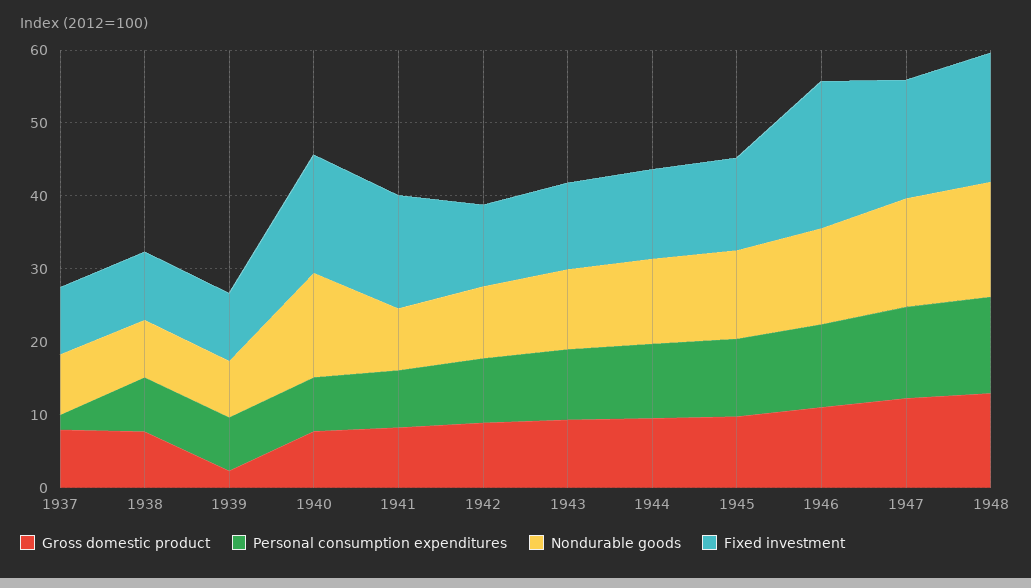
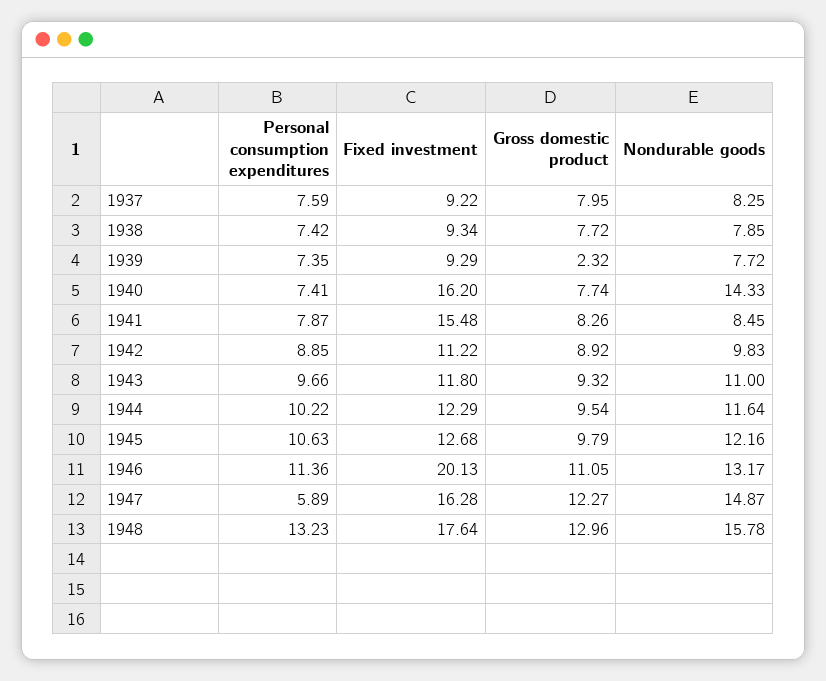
Personal consumption expenditures, 1937: 2 -> 7.59
Personal consumption expenditures, 1947: 12 -> 5.89

